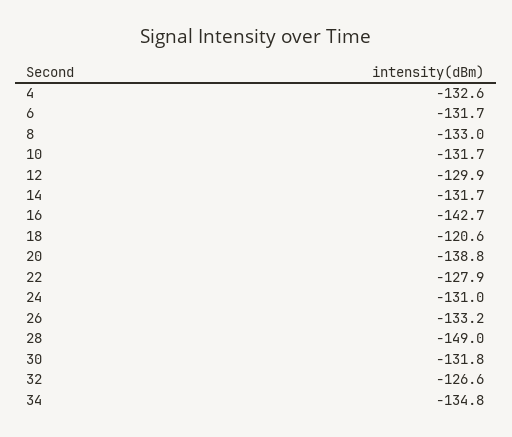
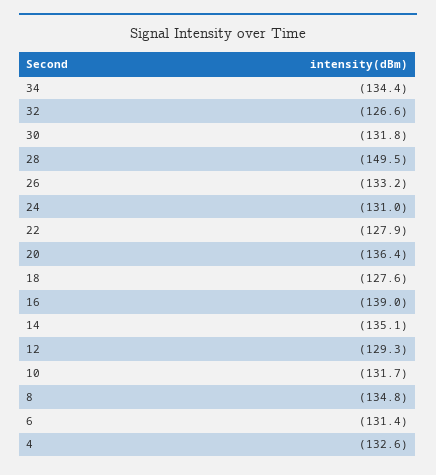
6: -131.7 -> -131.4
8: -133 -> -134.8
12: -129.9 -> -129.3
14: -131.7 -> -135.1
16: -142.7 -> -139
18: -120.6 -> -127.6
20: -138.8 -> -136.4
28: -149 -> -149.5
34: -134.8 -> -134.4

